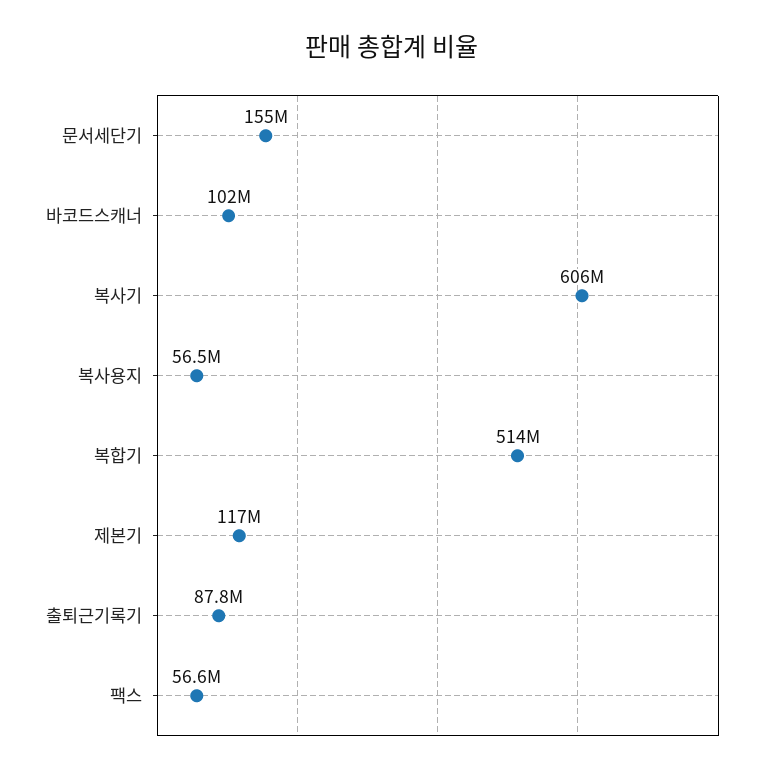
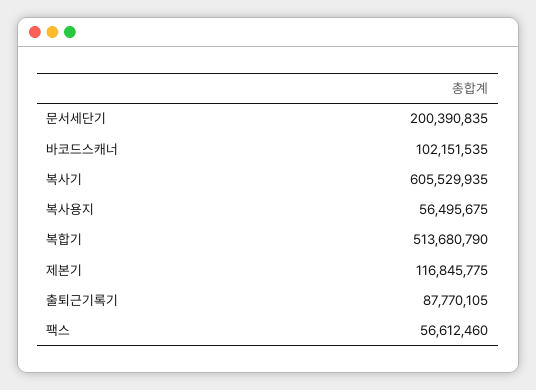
문서세단기: 155000000 -> 200390835

